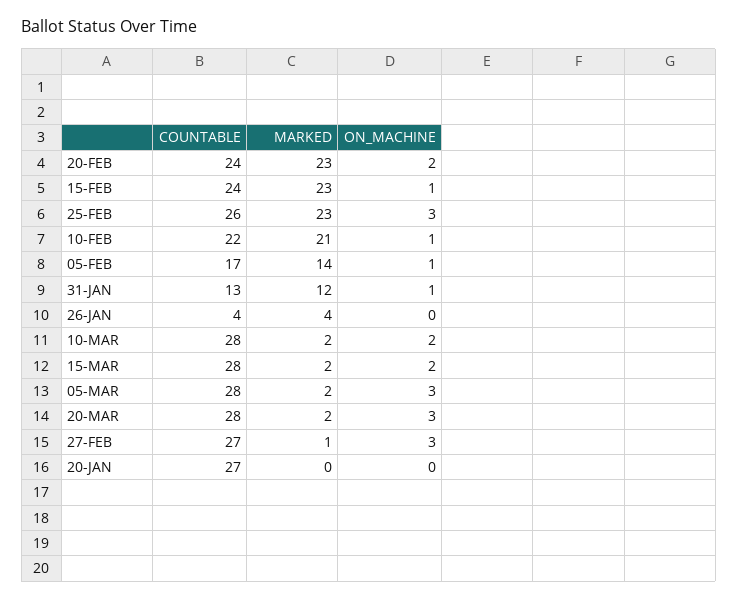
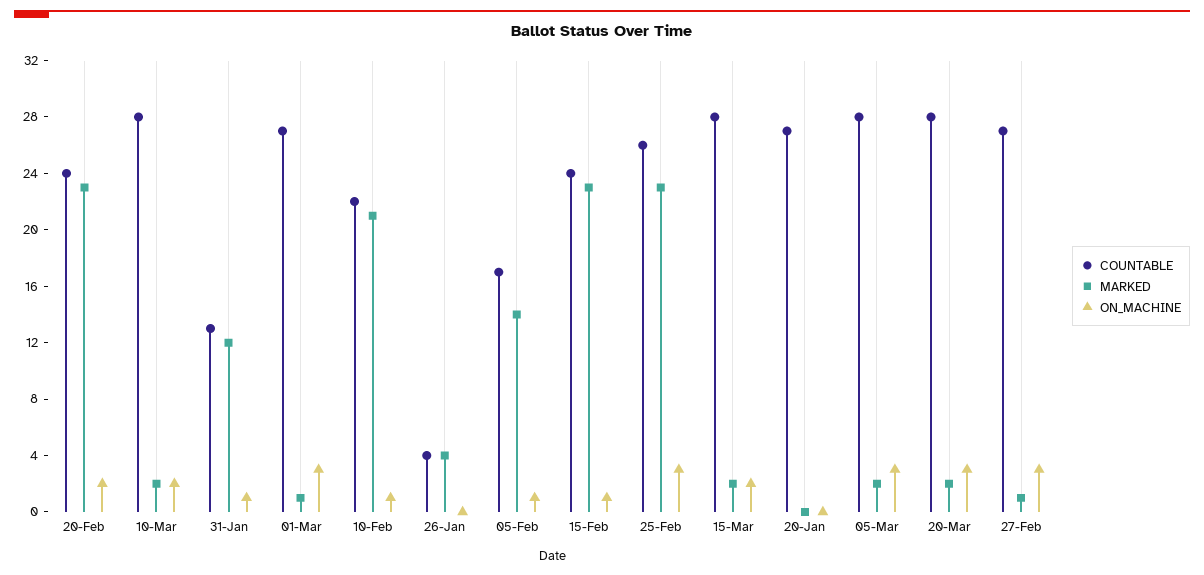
COUNTABLE, 01-Mar: none -> 27
MARKED, 01-Mar: none -> 1
ON_MACHINE, 01-Mar: none -> 3

